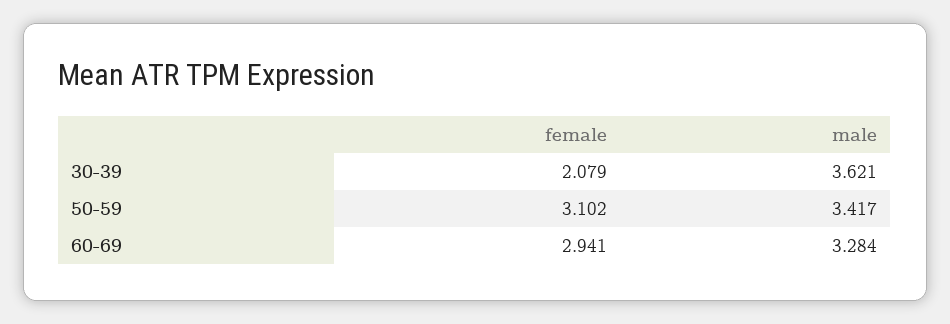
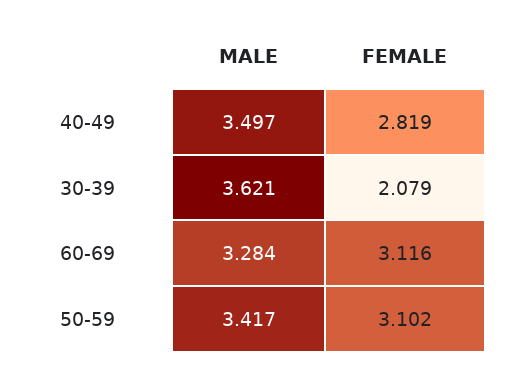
female, 60-69: 2.941 -> 3.116
male, 40-49: none -> 3.497
female, 40-49: none -> 2.819

